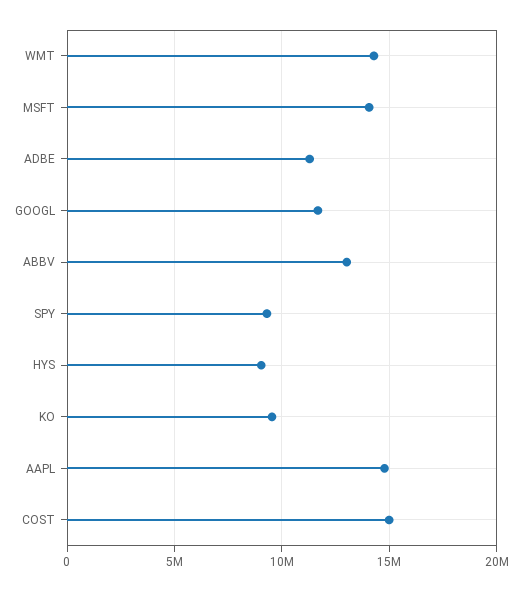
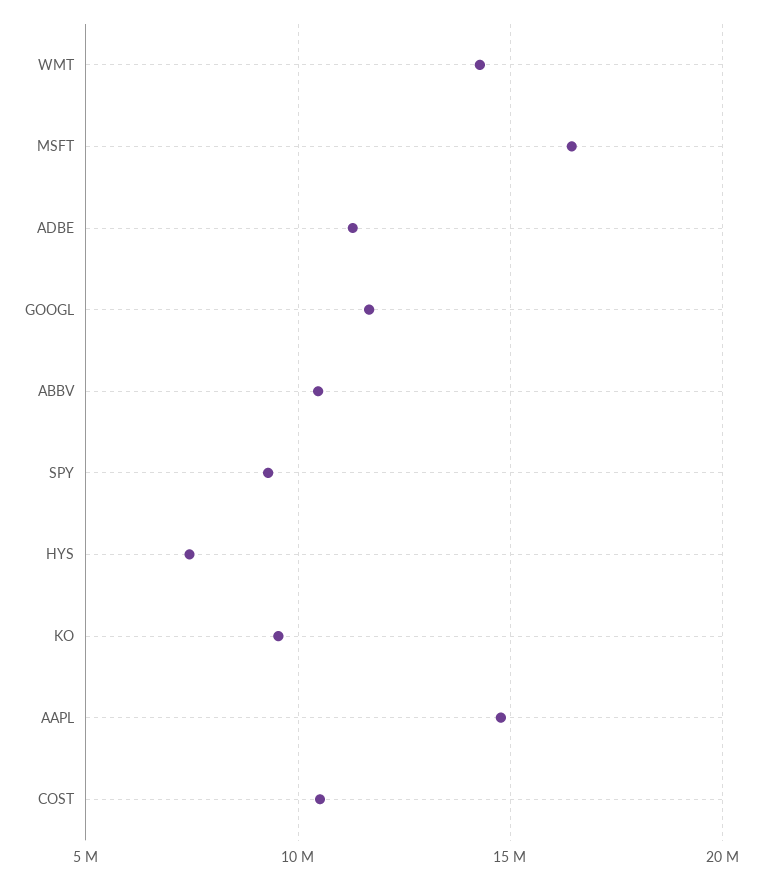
MSFT: 14000000 -> 16500000
ABBV: 13000000 -> 10500000
HYS: 9000000 -> 7500000
COST: 15000000 -> 10500000

